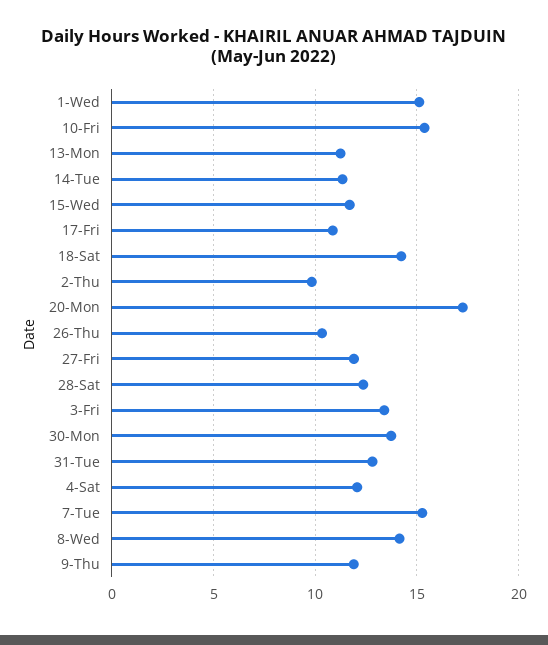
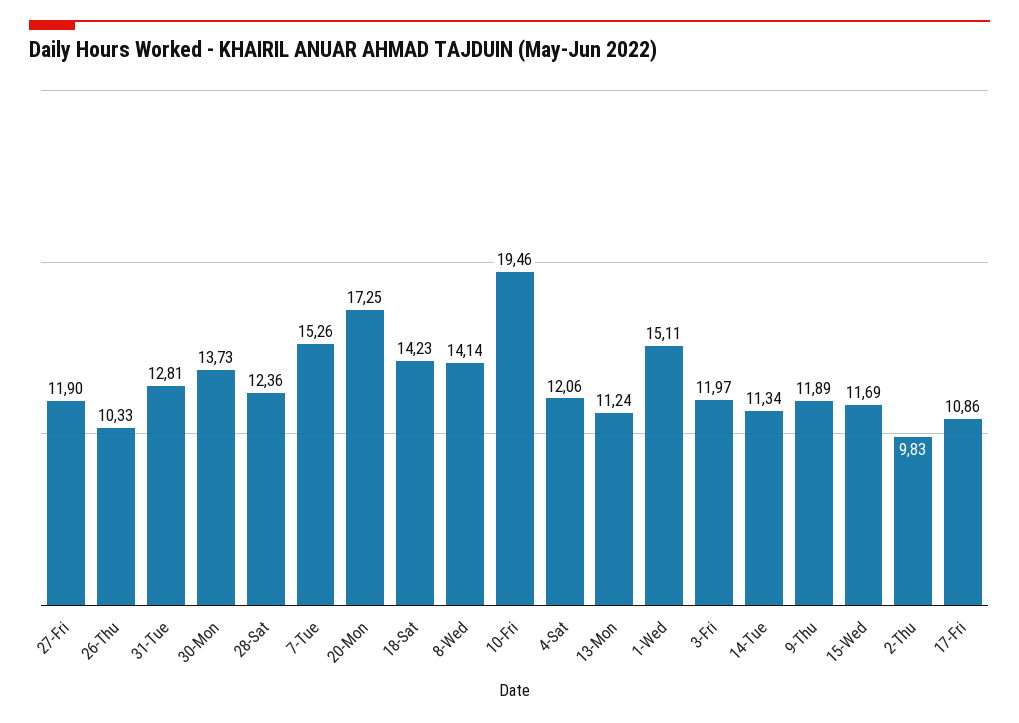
10-Fri: 15.5 -> 19.46
3-Fri: 13.5 -> 11.97

